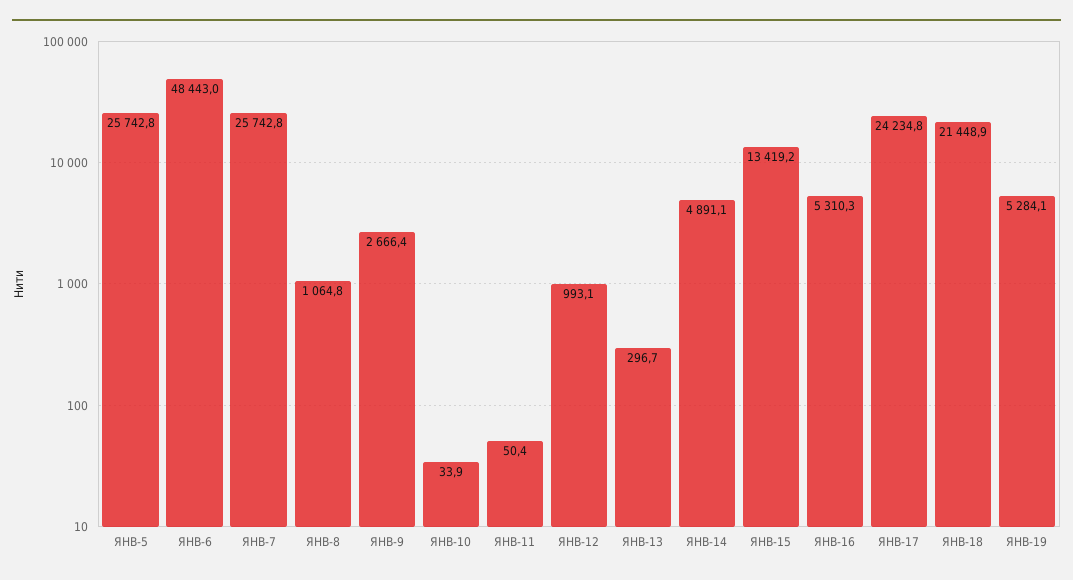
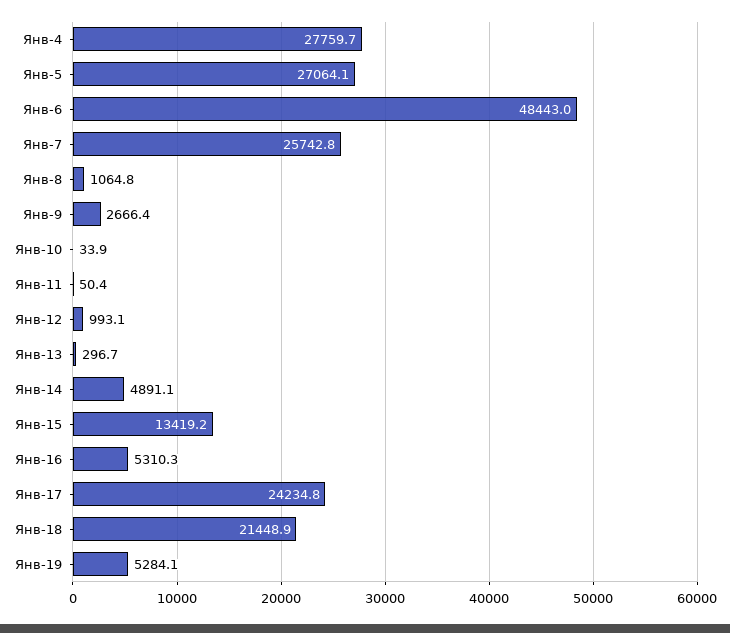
ЯНВ-5: 25742.8 -> 27064.1
Янв-4: none -> 27759.7

